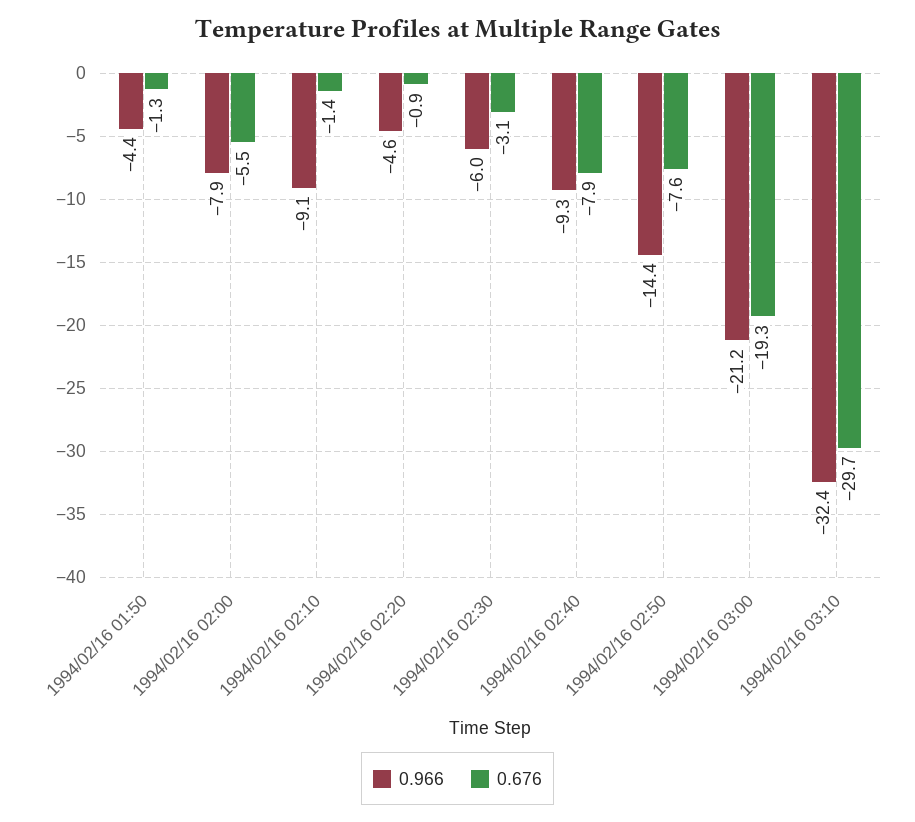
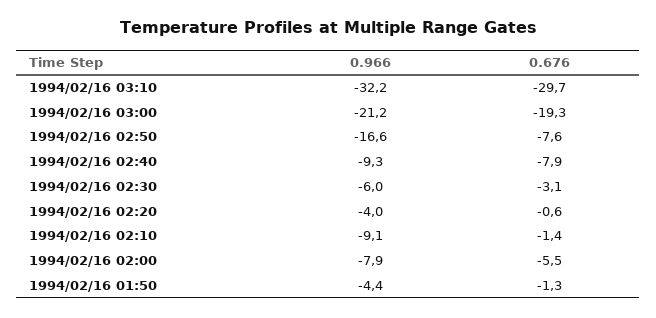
0.966, 1994/02/16 02:20: -4.6 -> -4
0.676, 1994/02/16 02:20: -0.9 -> -0.6
0.966, 1994/02/16 02:50: -14.4 -> -16.6
0.966, 1994/02/16 03:10: -32.4 -> -32.2

